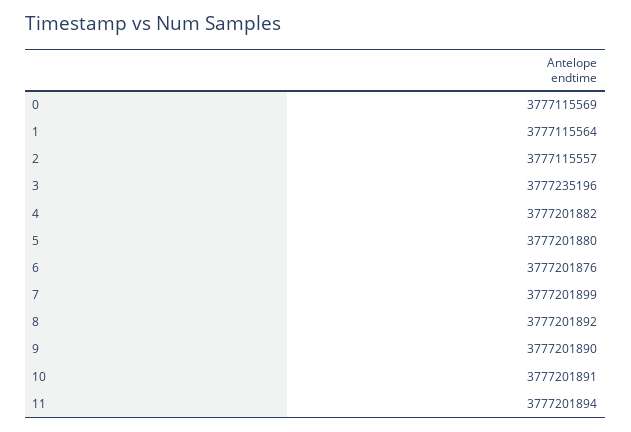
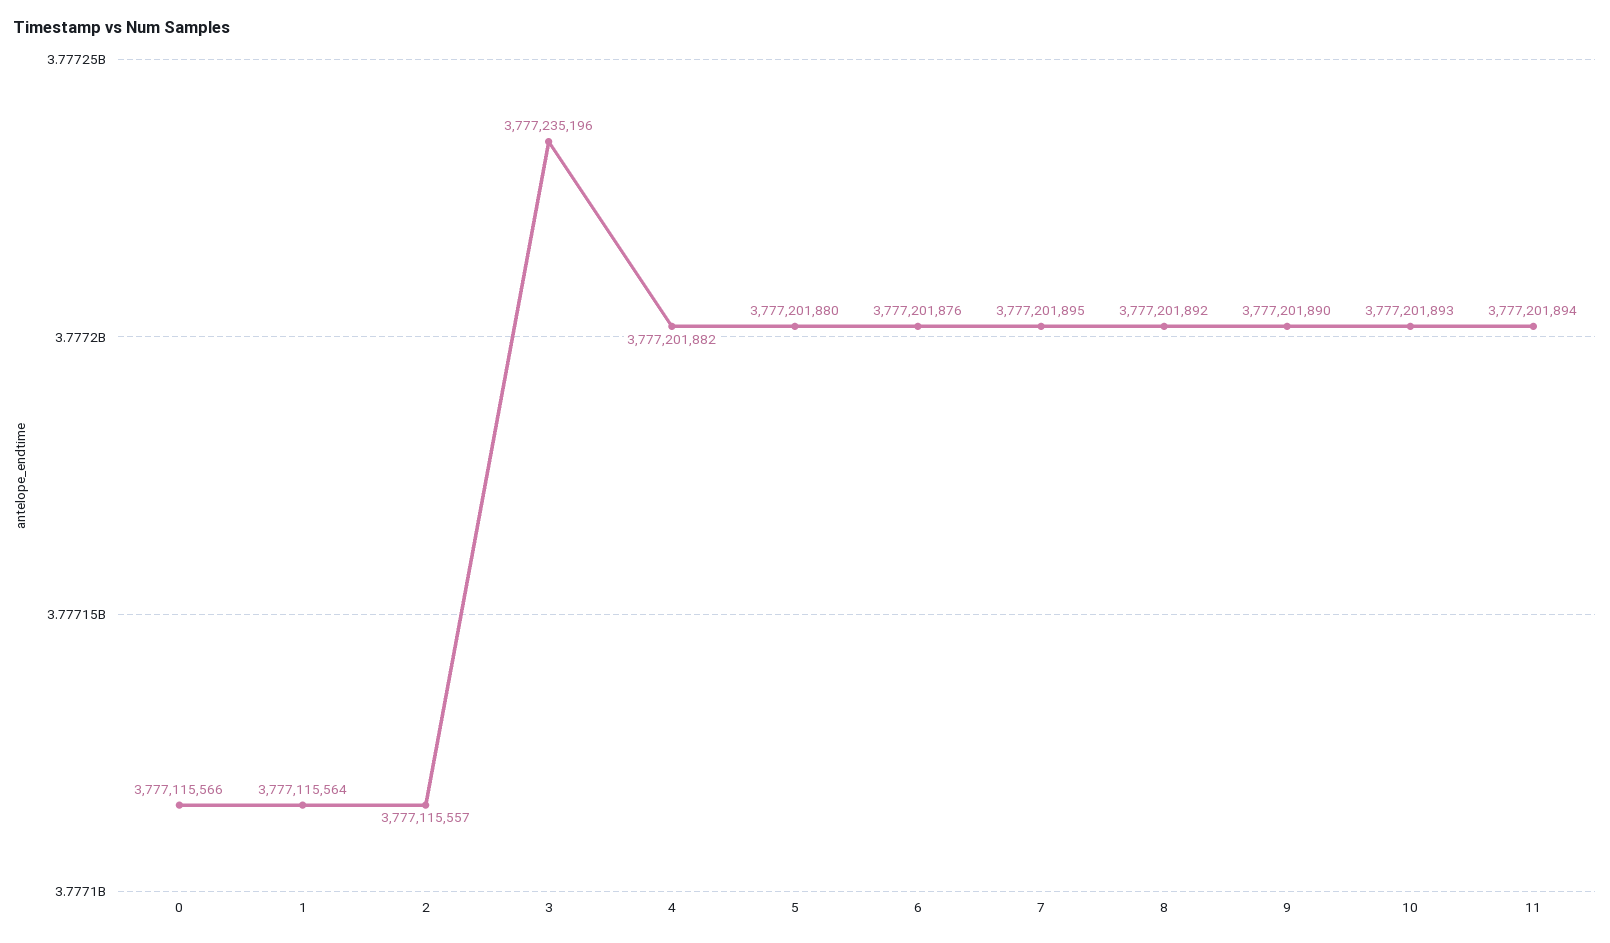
0: 3777115569 -> 3777115566
7: 3777201899 -> 3777201895
10: 3777201891 -> 3777201893

